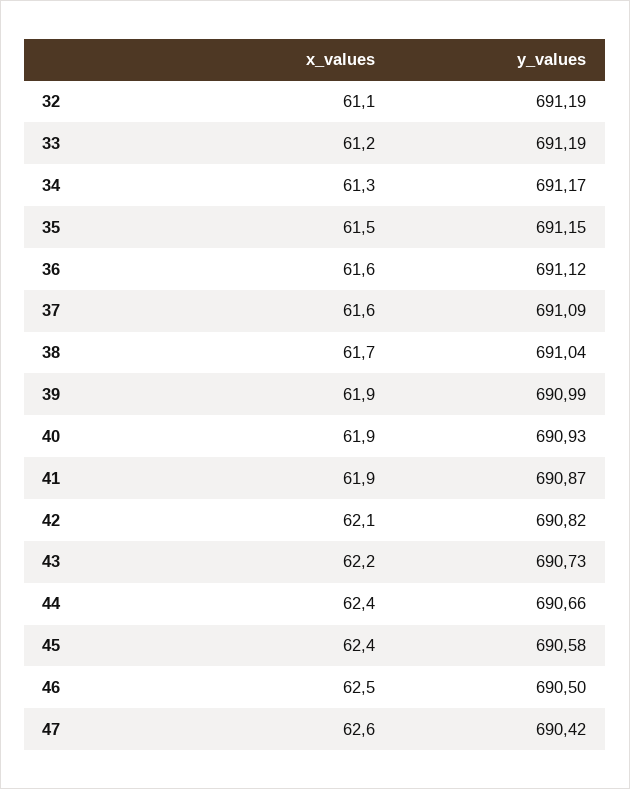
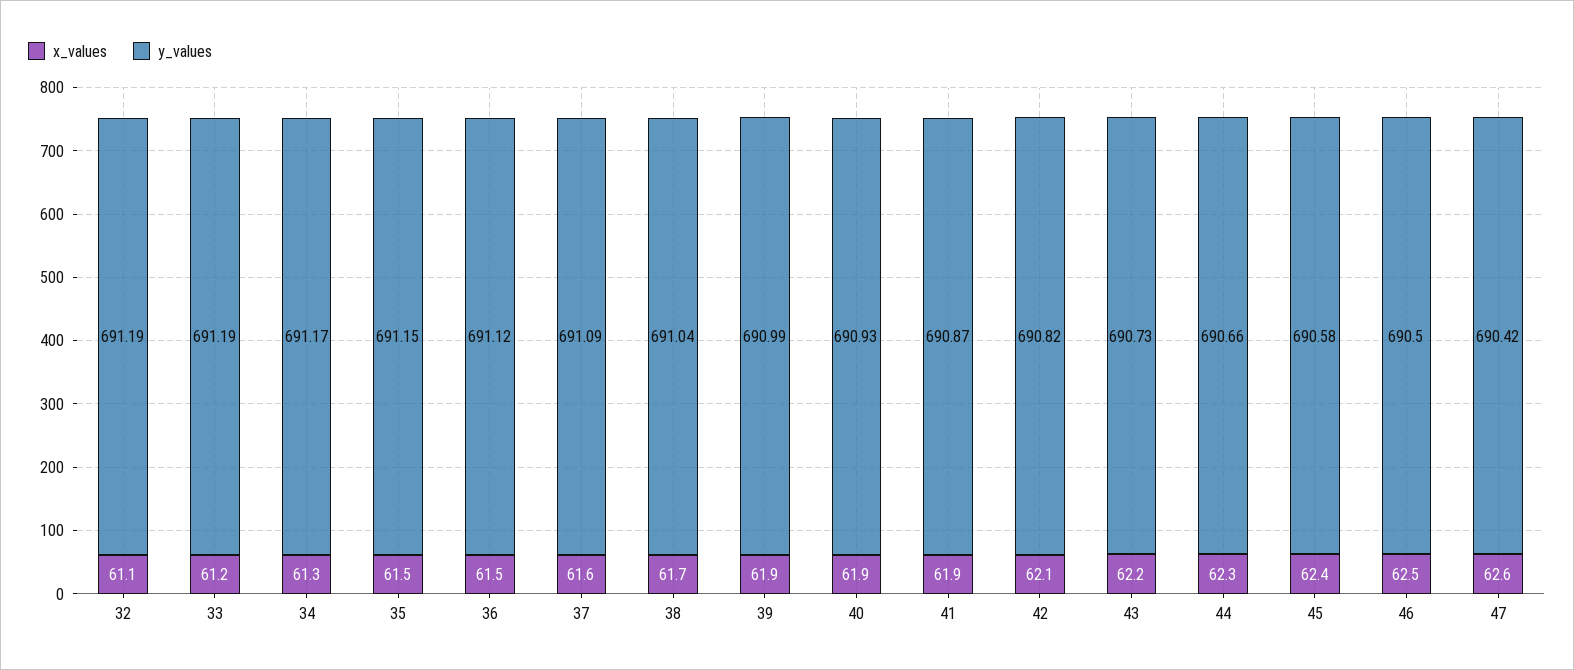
x_values, 36: 61.6 -> 61.5
x_values, 44: 62.4 -> 62.3

